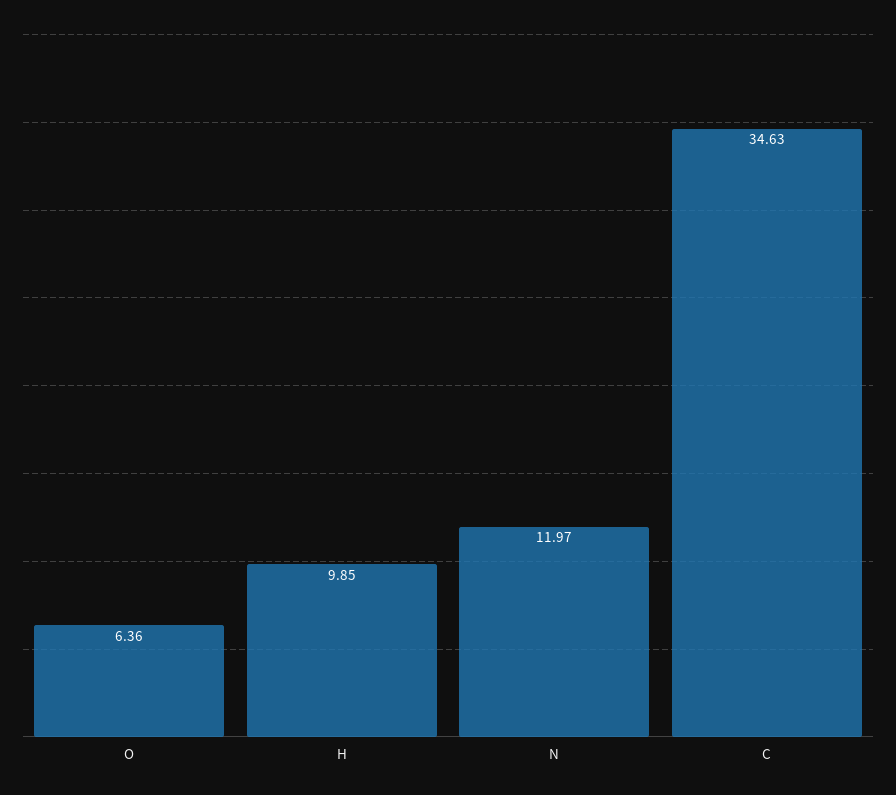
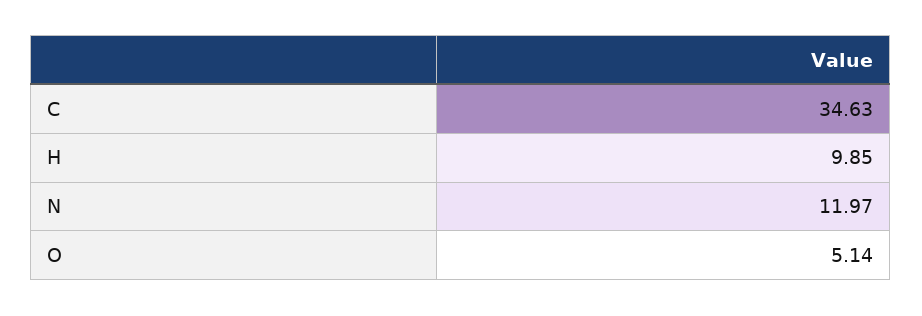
O: 6.36 -> 5.14

